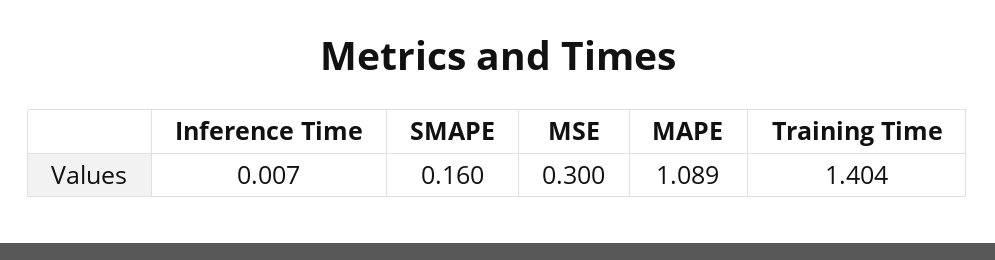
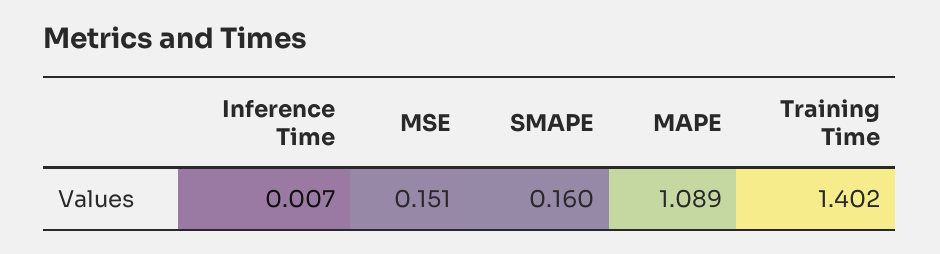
MSE: 0.3 -> 0.151
Training Time: 1.404 -> 1.402

